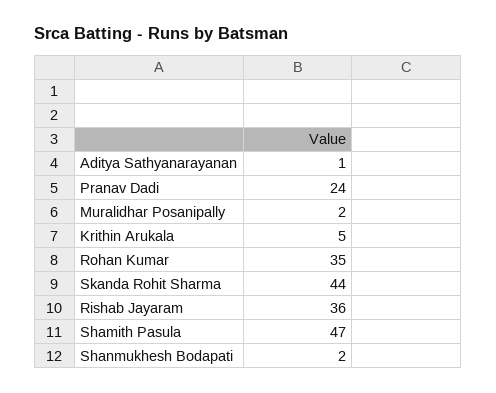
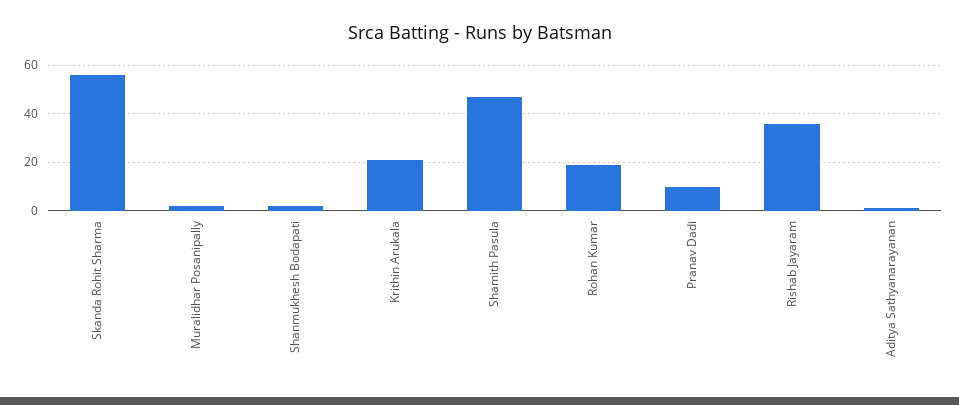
Pranav Dadi: 24 -> 10
Krithin Arukala: 5 -> 20
Rohan Kumar: 35 -> 20
Skanda Rohit Sharma: 44 -> 55

